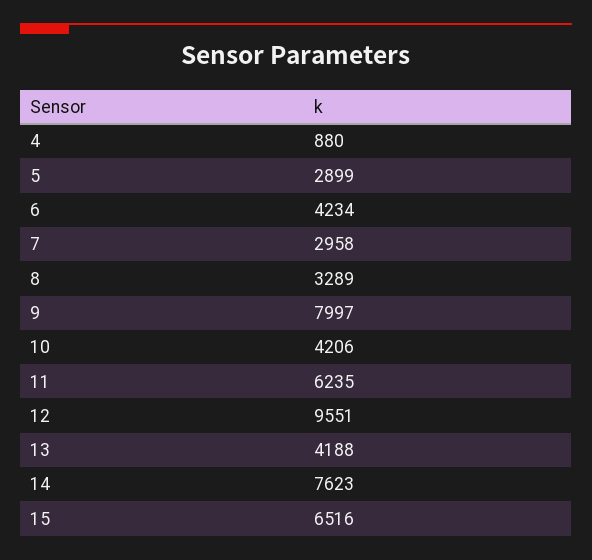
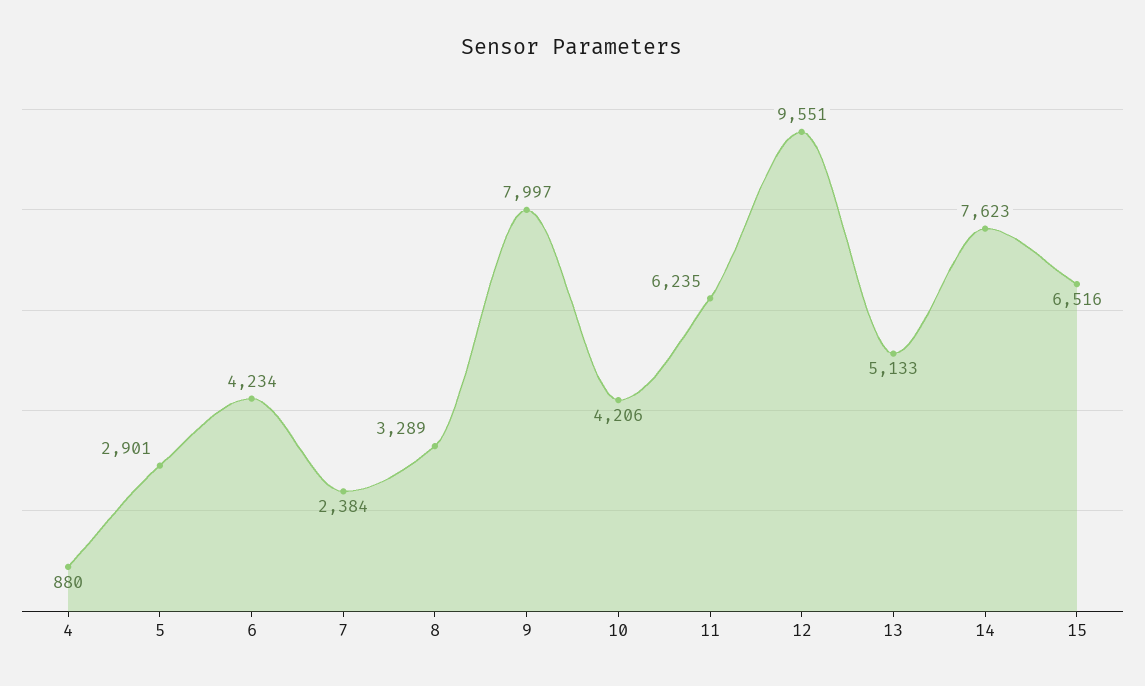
5: 2899 -> 2901
7: 2958 -> 2384
13: 4188 -> 5133

